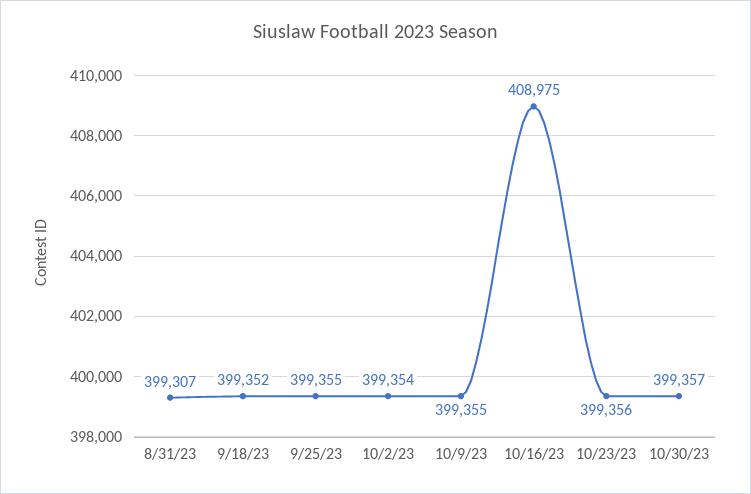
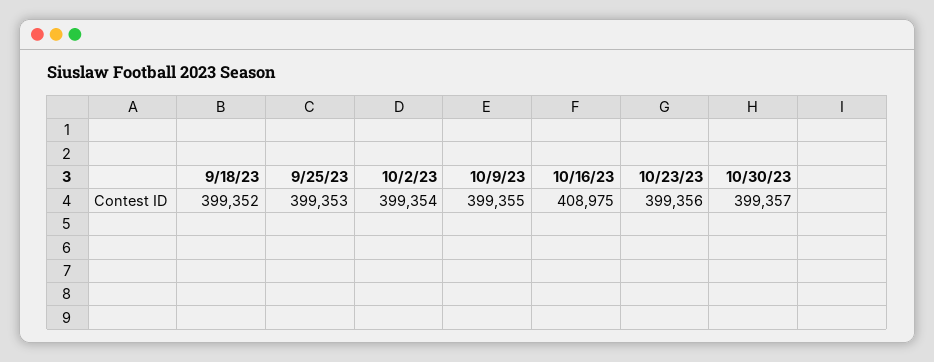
8/31/23: 399307 -> none
9/25/23: 399355 -> 399353

